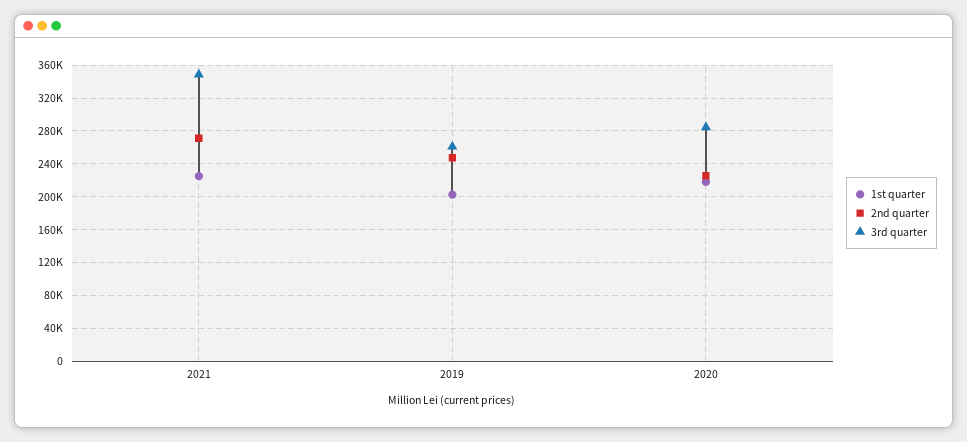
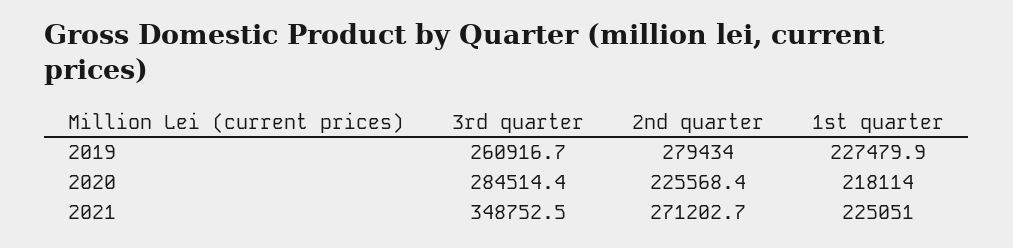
1st quarter, 2019: 200000 -> 227479.9
2nd quarter, 2019: 250000 -> 279434

